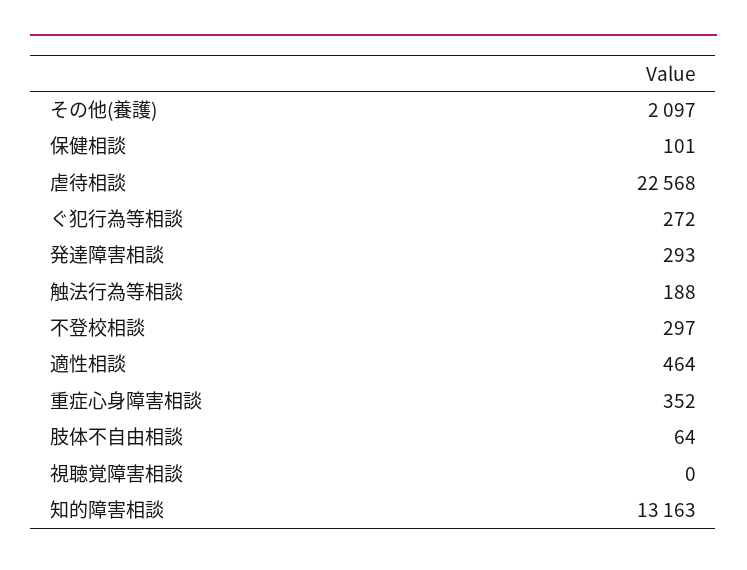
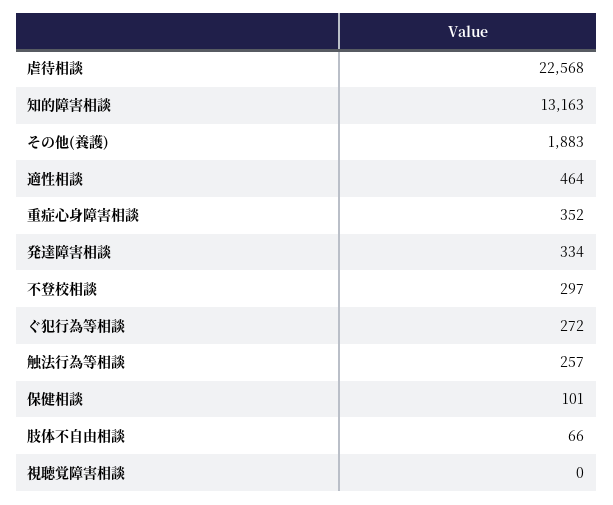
その他(養護): 2097 -> 1883
発達障害相談: 293 -> 334
触法行為等相談: 188 -> 257
肢体不自由相談: 64 -> 66

